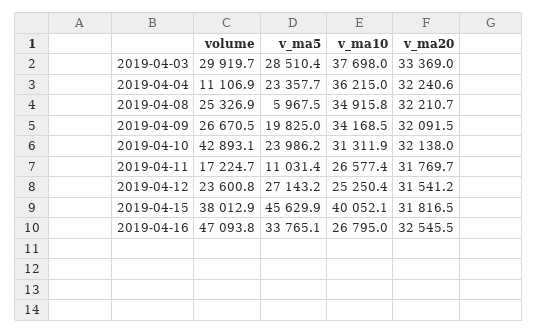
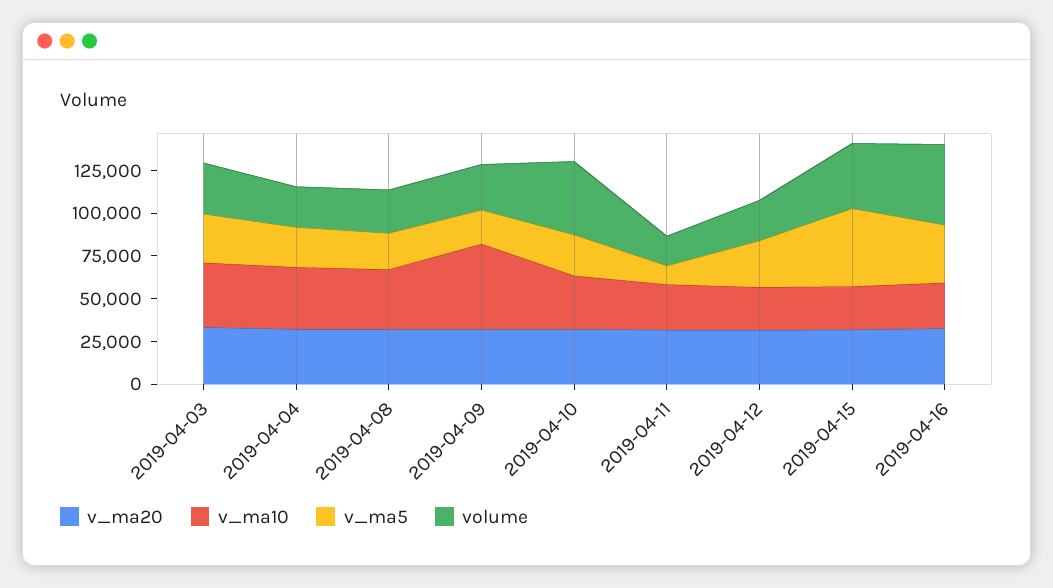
volume, 2019-04-04: 11106.9 -> 25000
v_ma5, 2019-04-08: 5967.5 -> 20000
v_ma10, 2019-04-09: 34168.5 -> 50000
v_ma10, 2019-04-15: 40052.1 -> 25000

